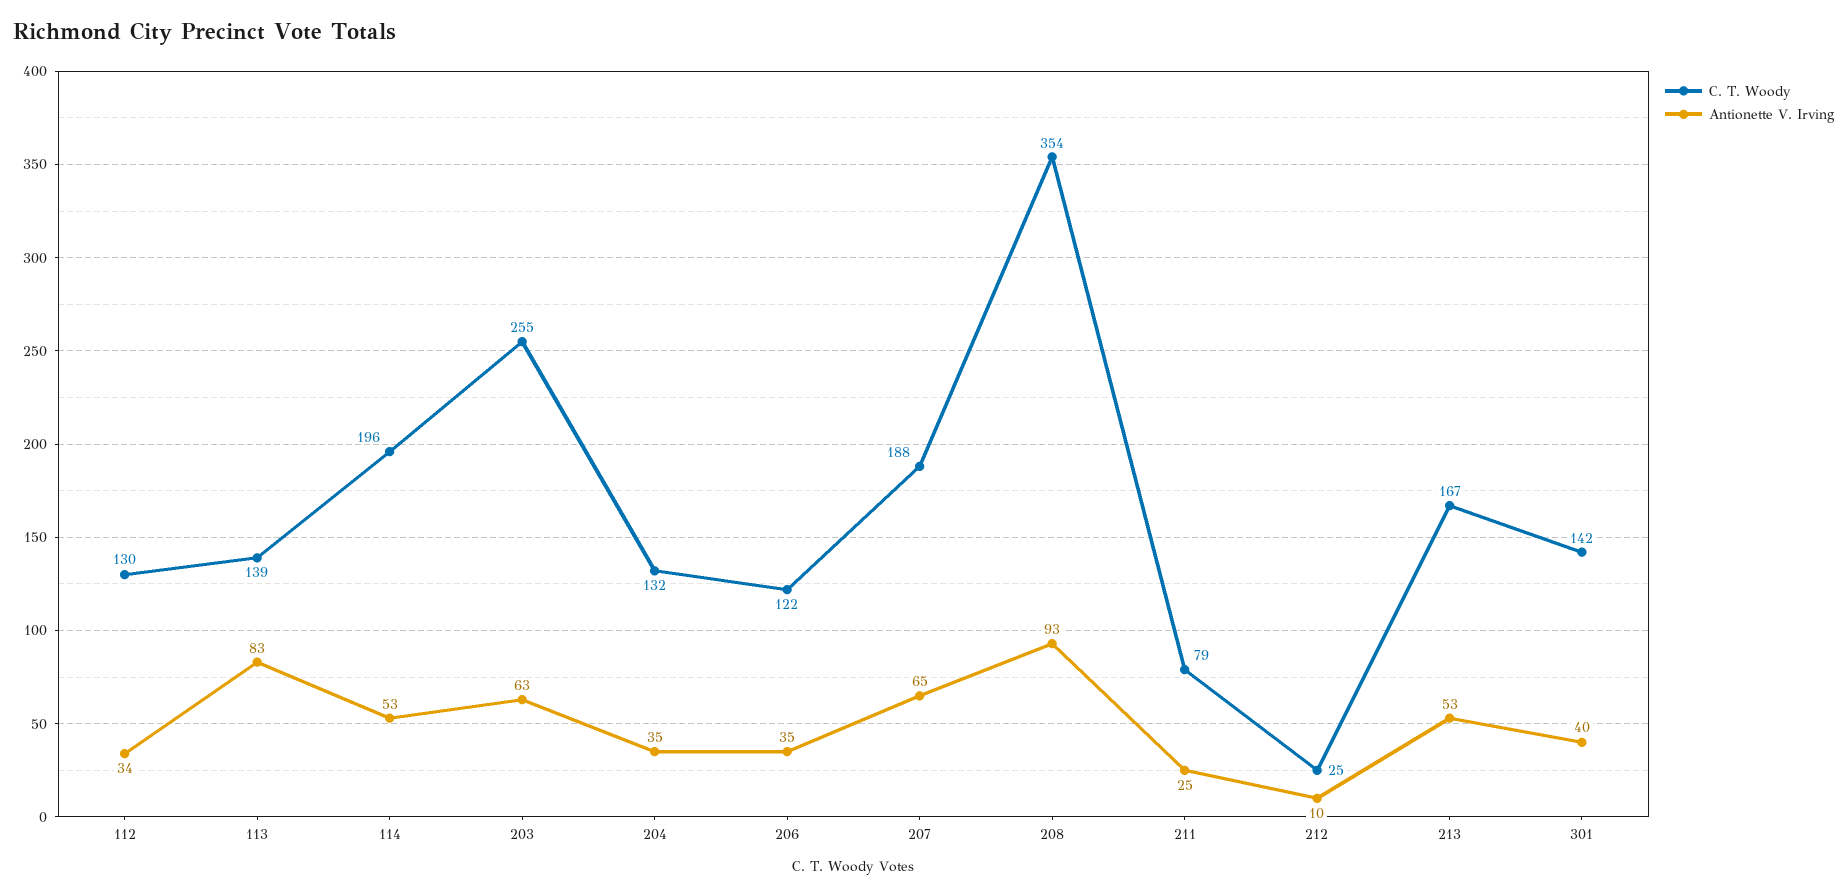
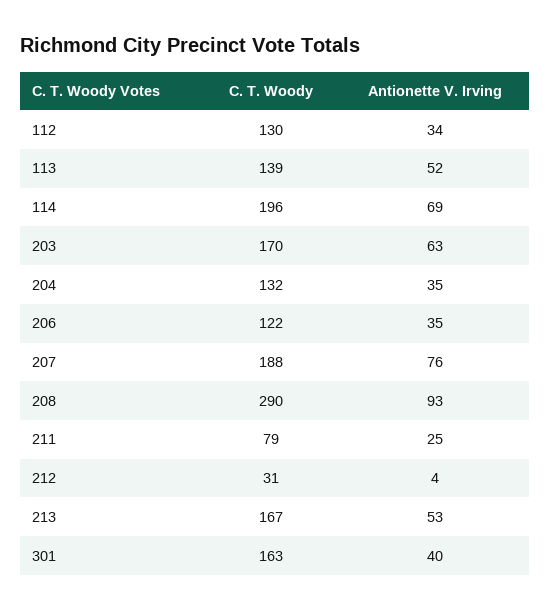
Antionette V. Irving, 113: 83 -> 52
Antionette V. Irving, 114: 53 -> 69
C. T. Woody, 203: 255 -> 170
Antionette V. Irving, 207: 65 -> 76
C. T. Woody, 208: 354 -> 290
C. T. Woody, 212: 25 -> 31
Antionette V. Irving, 212: 10 -> 4
C. T. Woody, 301: 142 -> 163

